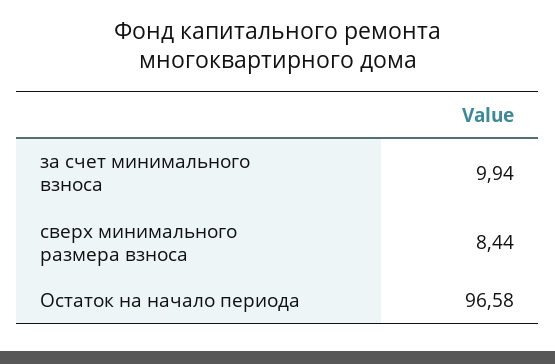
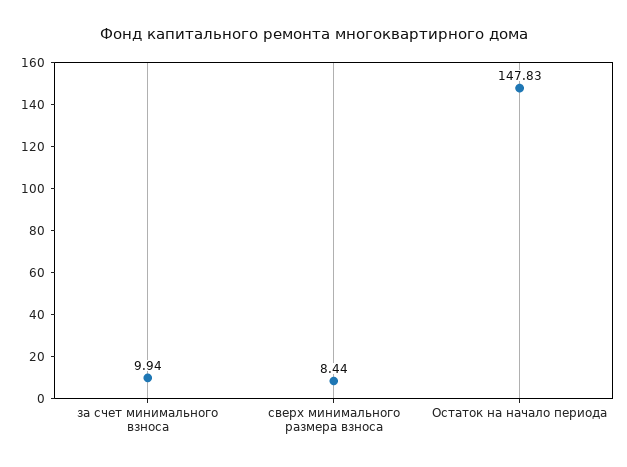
Остаток на начало периода: 96.58 -> 147.83

